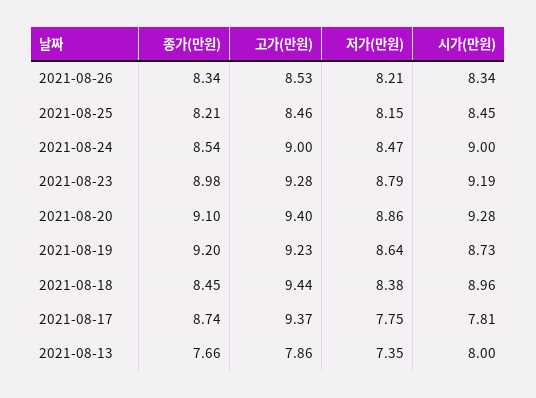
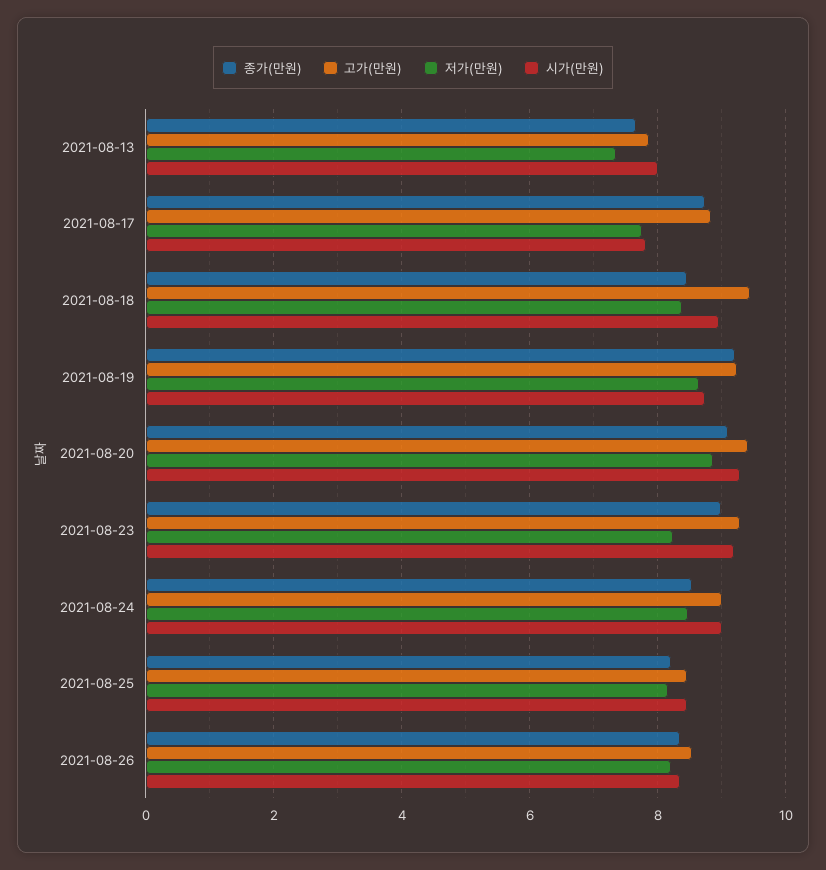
저가(만원), 2021-08-23: 8.79 -> 8.2
고가(만원), 2021-08-17: 9.37 -> 8.8

